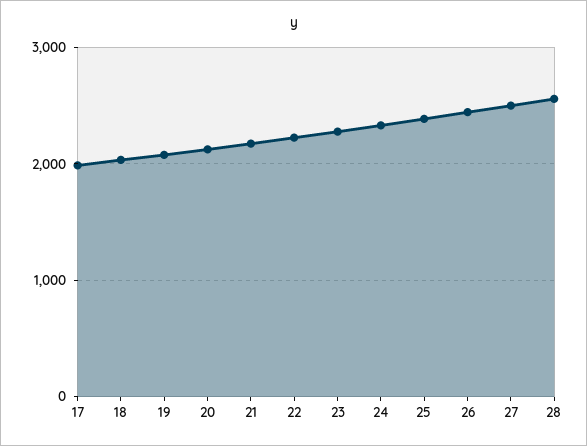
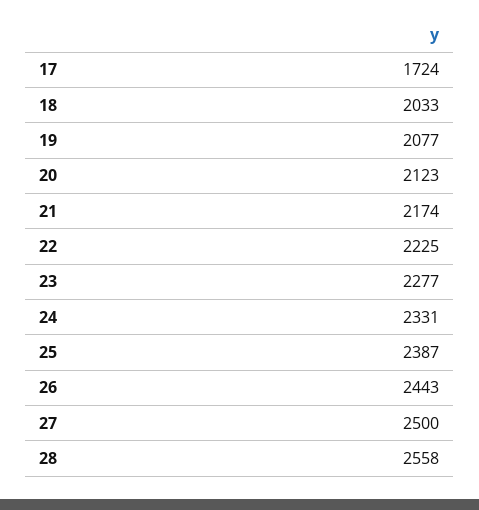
17: 2000 -> 1724

